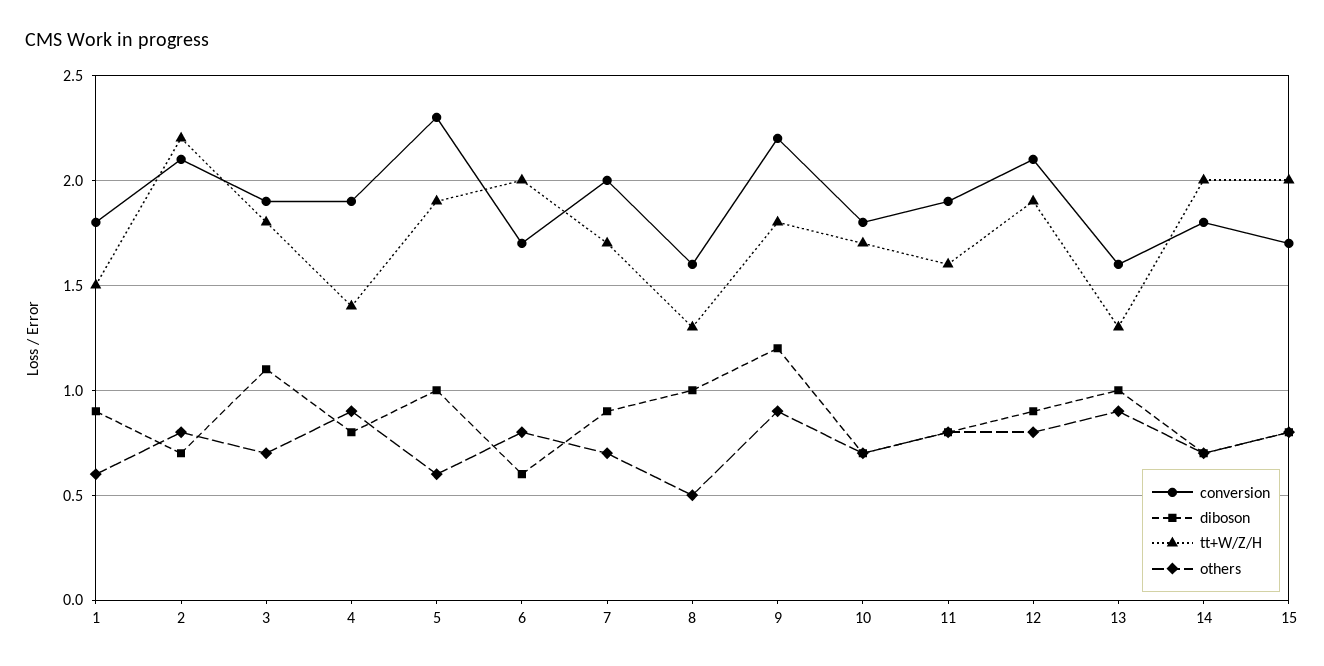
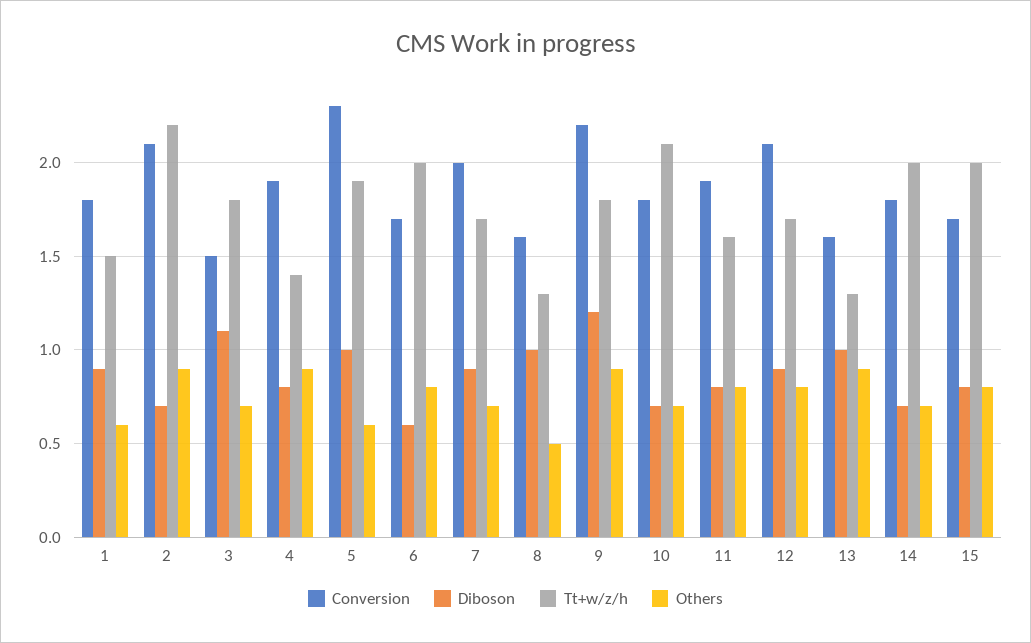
others, 2: 0.8 -> 0.9
conversion, 3: 1.9 -> 1.5
tt+W/Z/H, 10: 1.7 -> 2.1
tt+W/Z/H, 12: 1.9 -> 1.7

